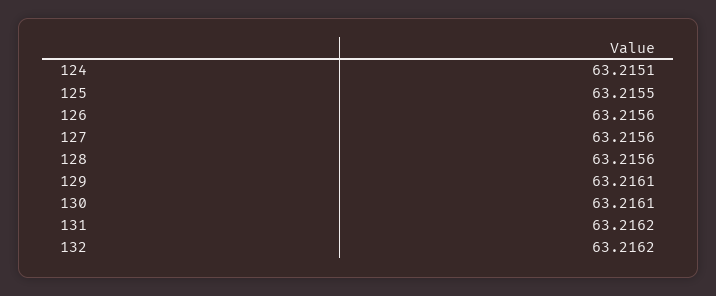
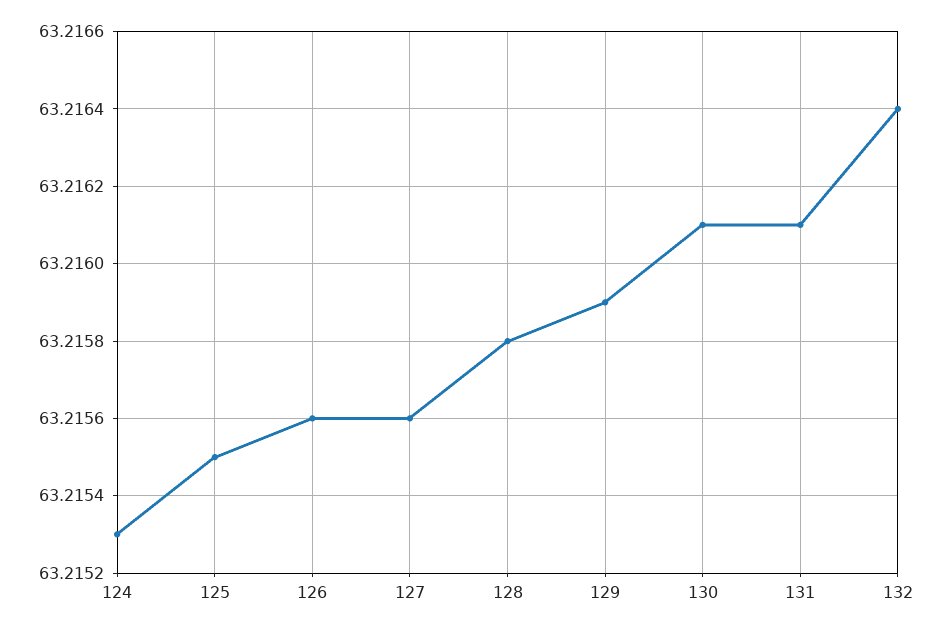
124: 63.2151 -> 63.2153
128: 63.2156 -> 63.2158
129: 63.2161 -> 63.2159
131: 63.2162 -> 63.2161
132: 63.2162 -> 63.2164

